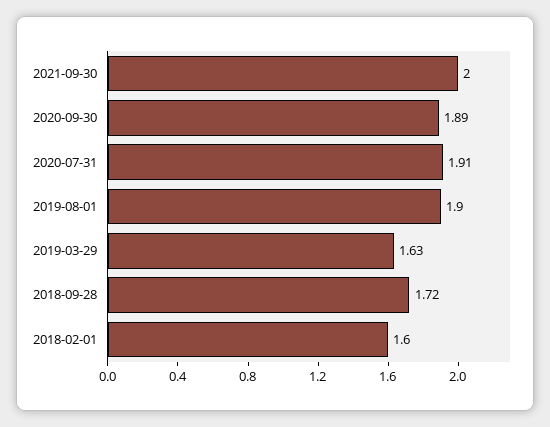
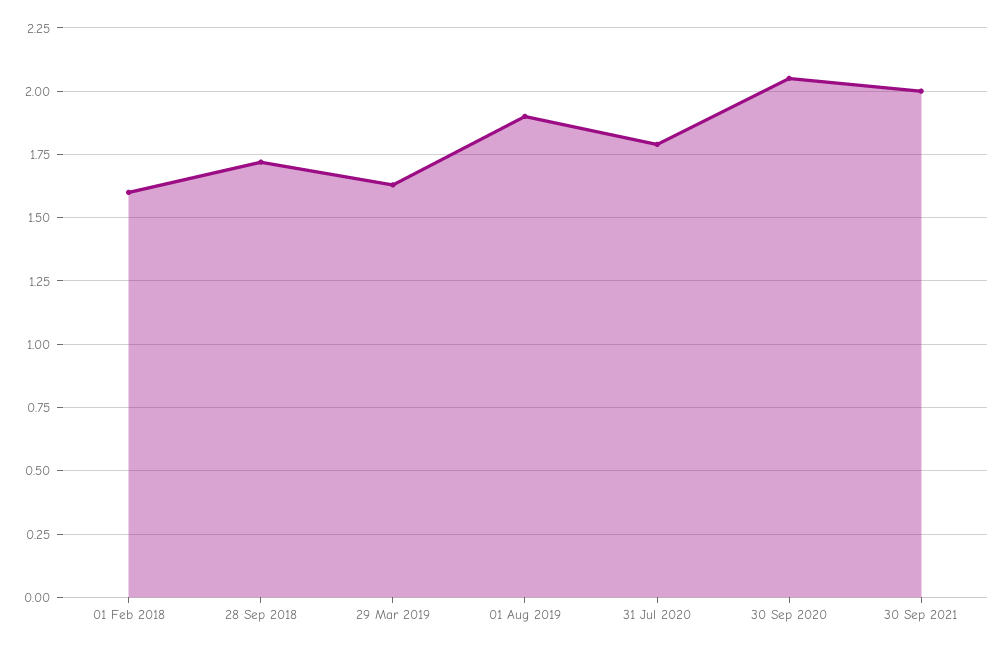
2020-09-30: 1.89 -> 2.05
2020-07-31: 1.91 -> 1.8

